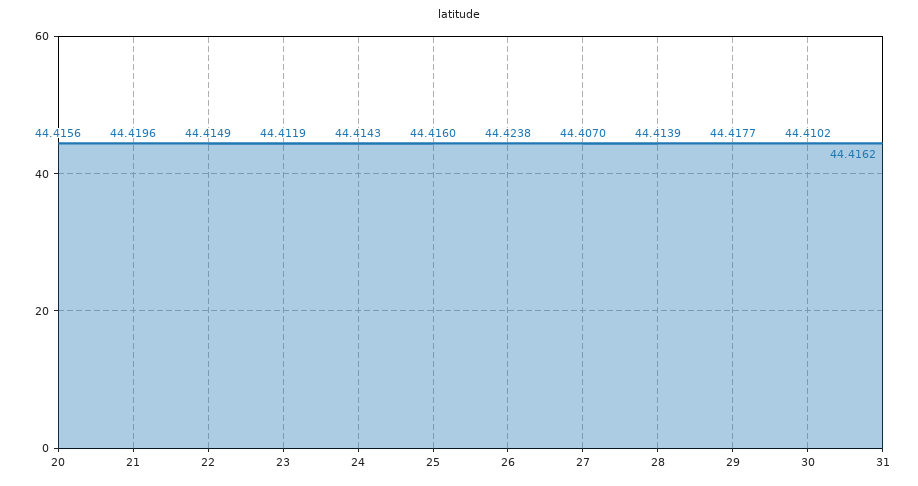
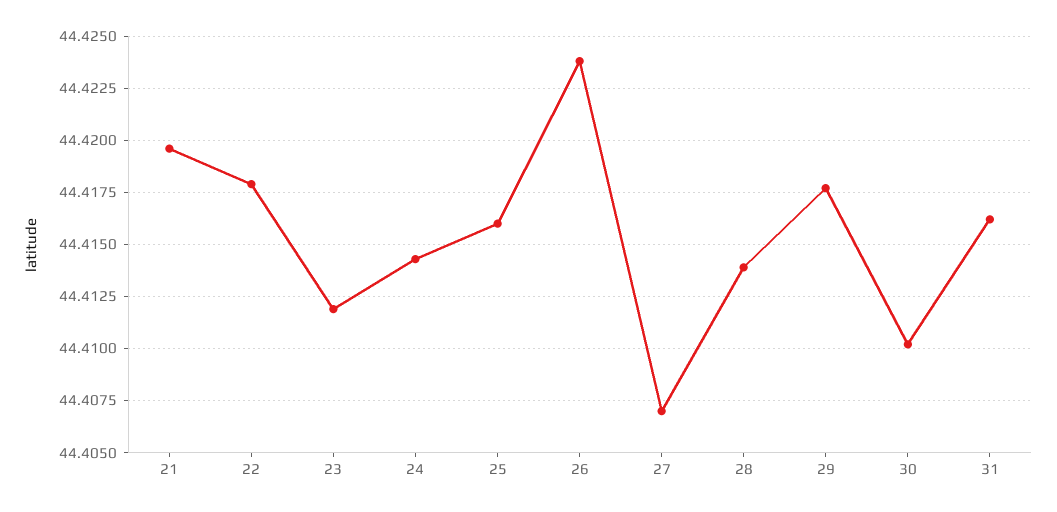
20: 44.4156 -> none
22: 44.4149 -> 44.418

